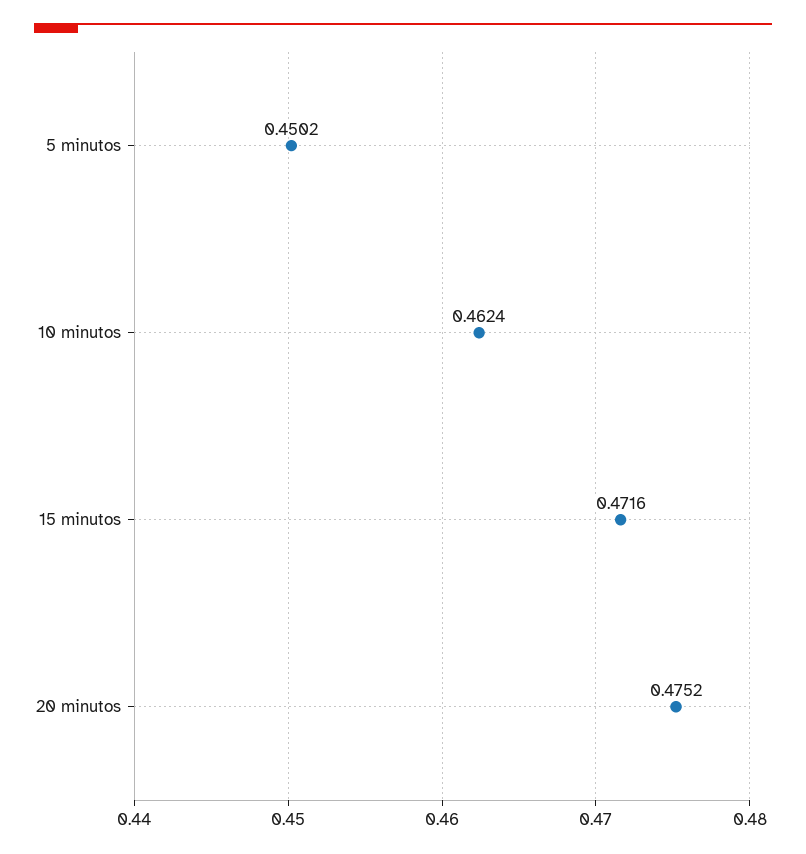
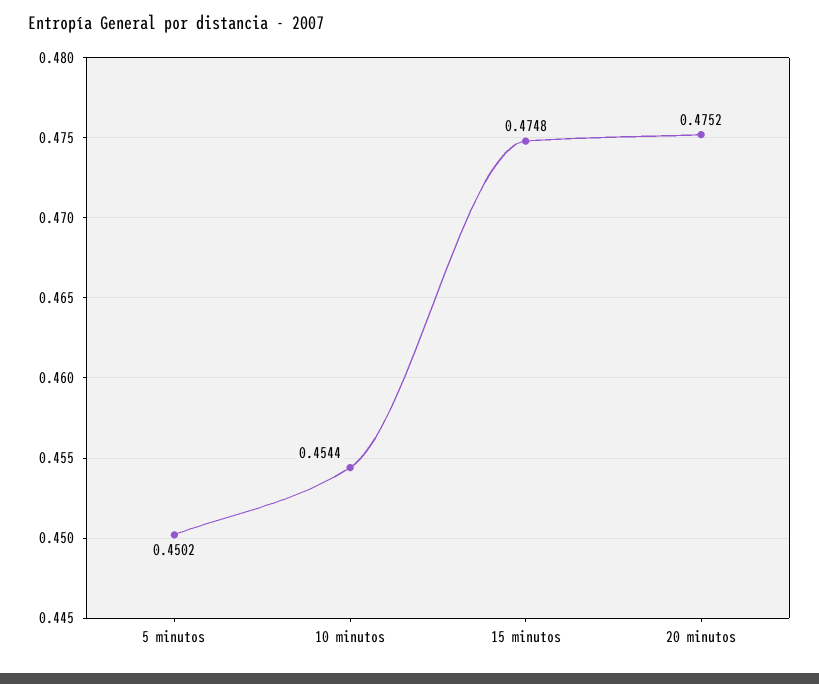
10 minutos: 0.4624 -> 0.4544
15 minutos: 0.4716 -> 0.4748

